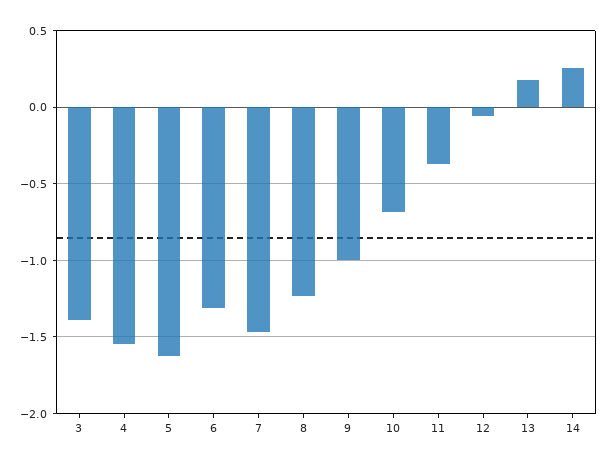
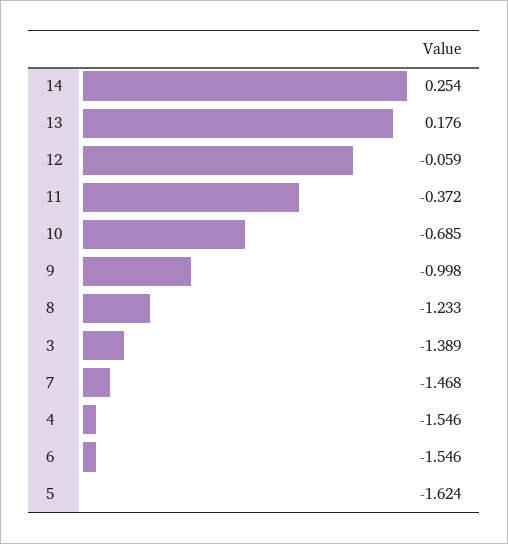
6: -1.3 -> -1.546

